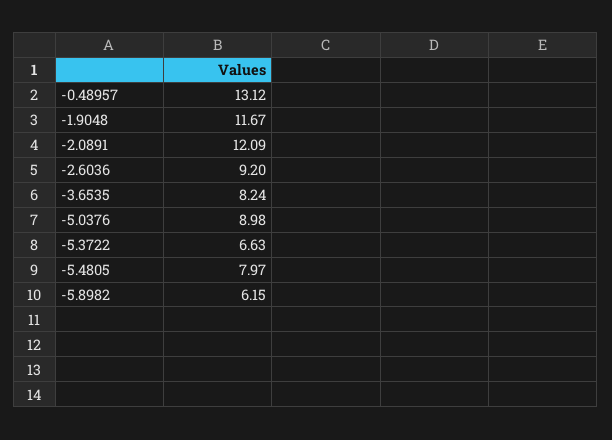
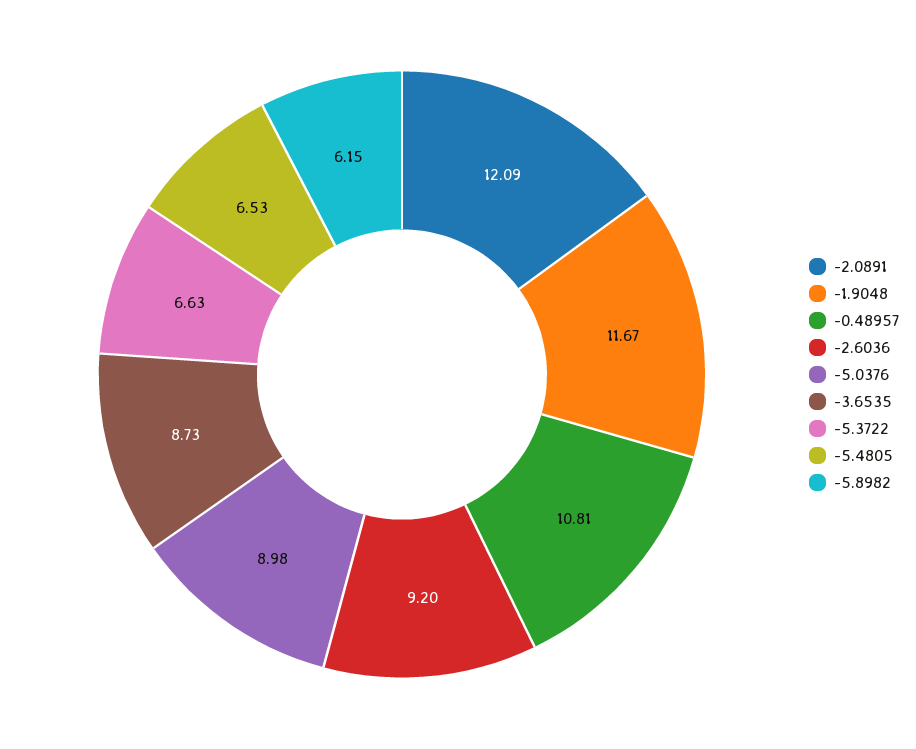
-0.48957: 13.12 -> 10.81
-3.6535: 8.24 -> 8.73
-5.4805: 7.97 -> 6.53

